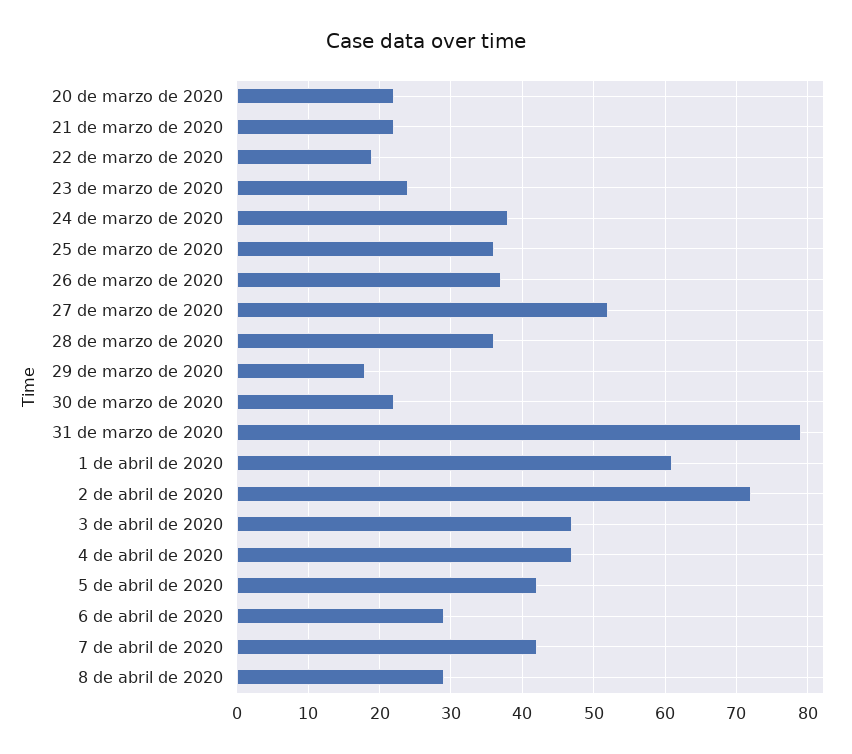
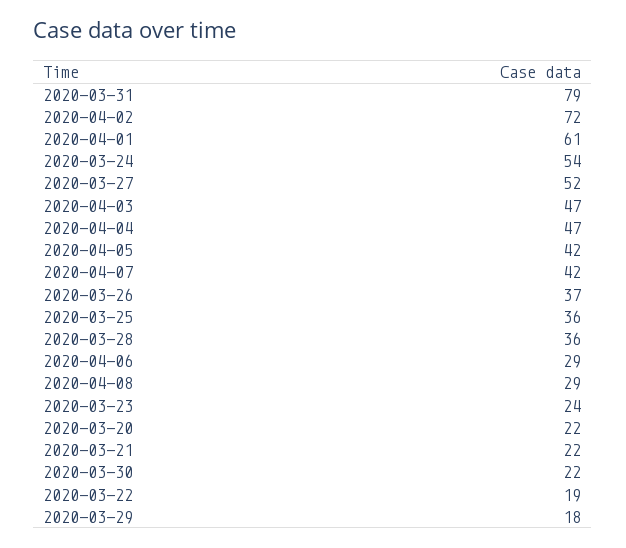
24 de marzo de 2020: 38 -> 54

